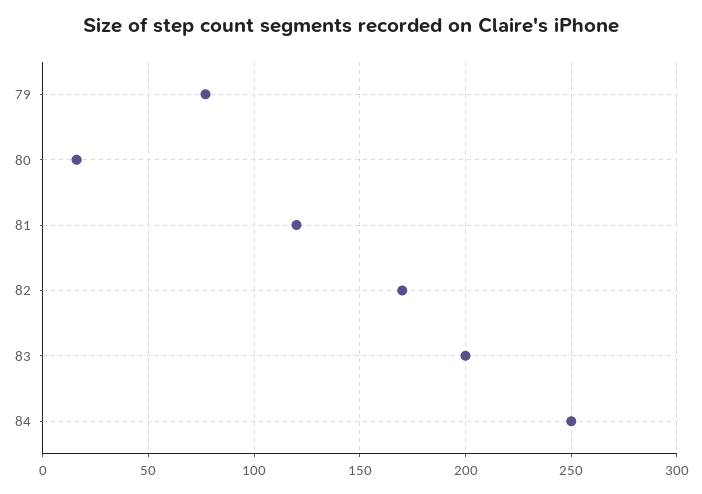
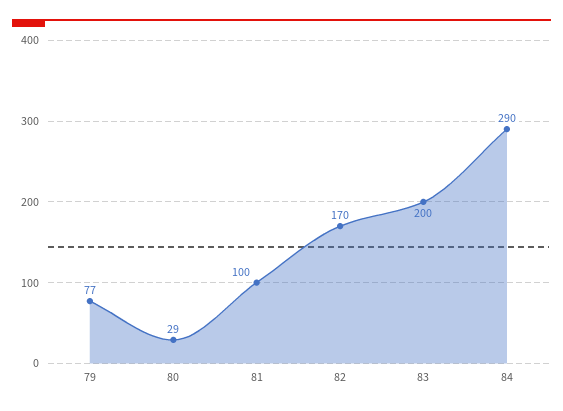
80: 15 -> 29
81: 120 -> 100
84: 250 -> 290

